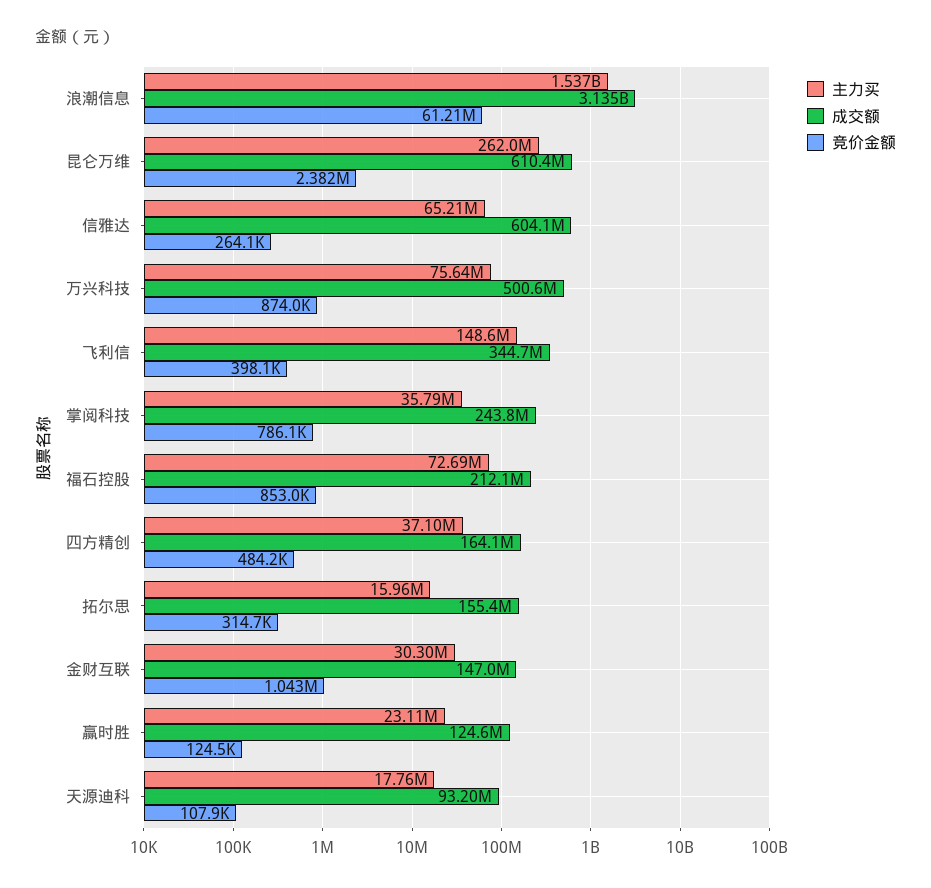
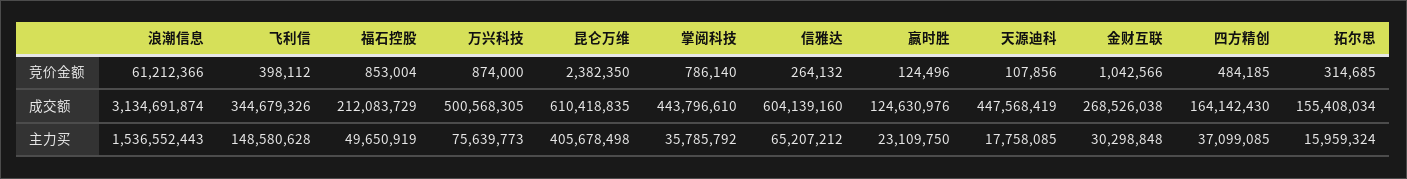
主力买, 昆仑万维: 262000000 -> 405678498
成交额, 掌阅科技: 243800000 -> 443796610
主力买, 福石控股: 72690000 -> 49650919
成交额, 金财互联: 147000000 -> 268526038
成交额, 天源迪科: 93200000 -> 447568419

